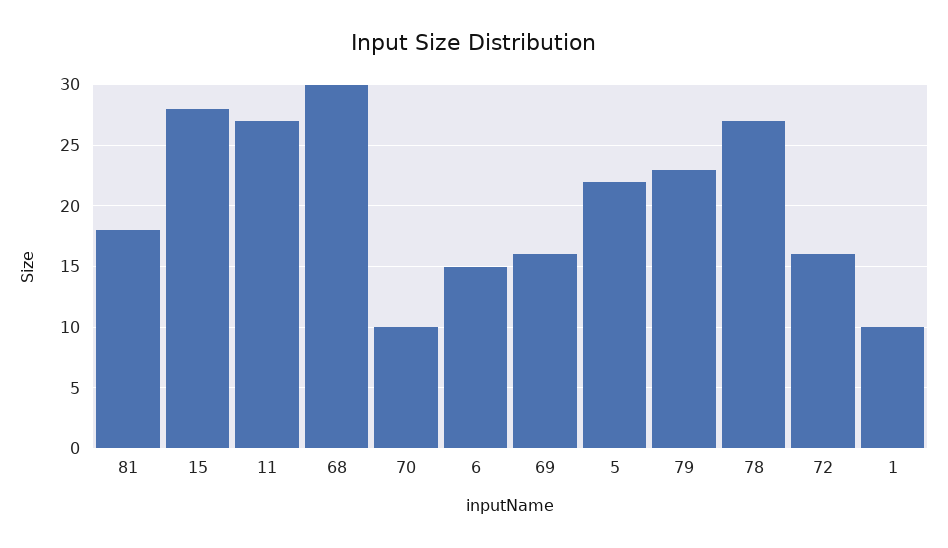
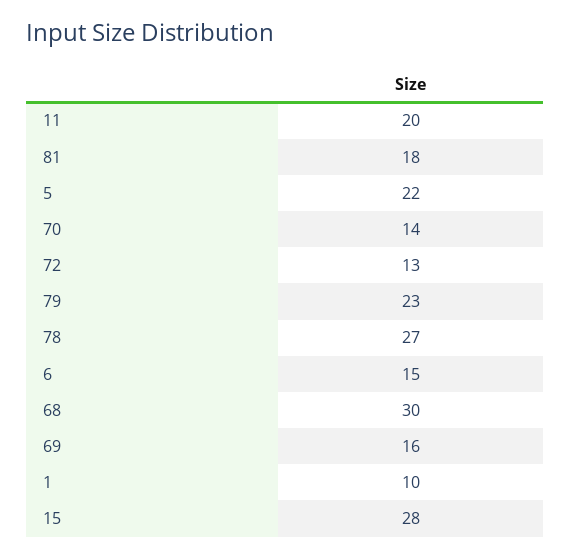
11: 27 -> 20
70: 10 -> 14
72: 16 -> 13

